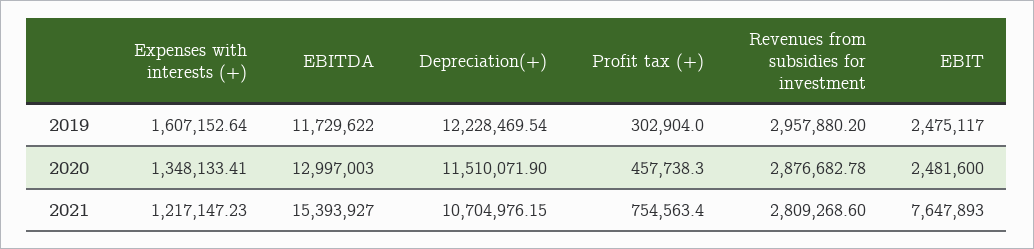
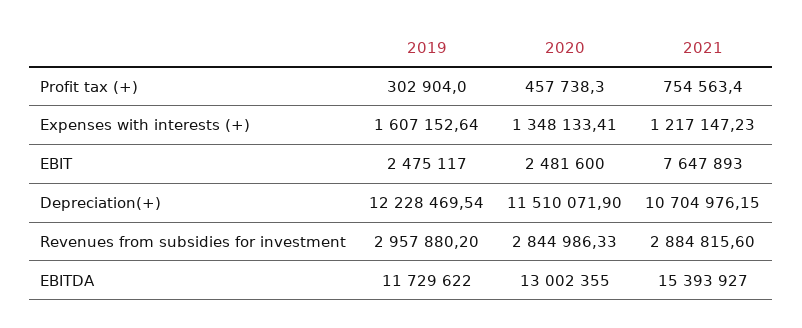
EBITDA, 2020: 12997003 -> 13002355
Revenues from subsidies for investment, 2020: 2876682.78 -> 2844986.33
Revenues from subsidies for investment, 2021: 2809268.6 -> 2884815.6

